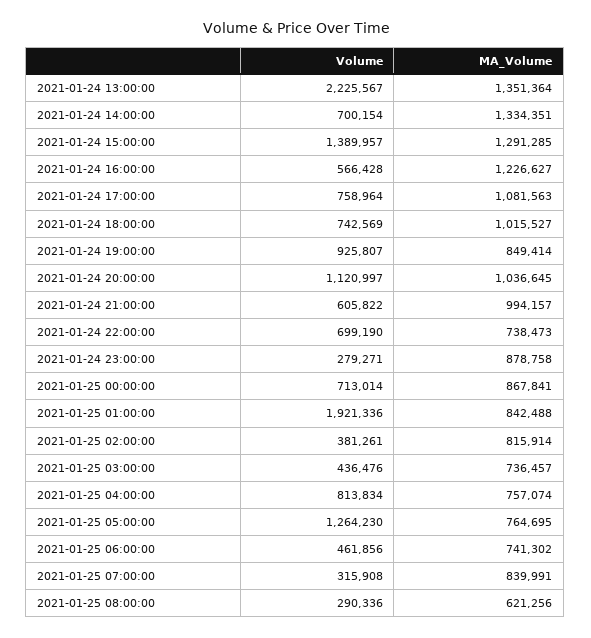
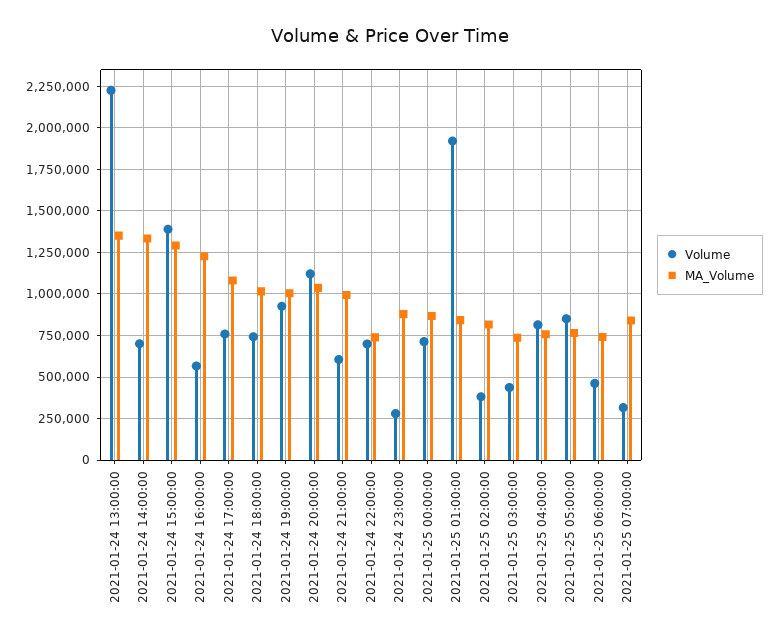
MA_Volume, 2021-01-24 19:00:00: 849414 -> 1000000
Volume, 2021-01-25 05:00:00: 1264230 -> 850000
Volume, 2021-01-25 08:00:00: 290336 -> none
MA_Volume, 2021-01-25 08:00:00: 621256 -> none

